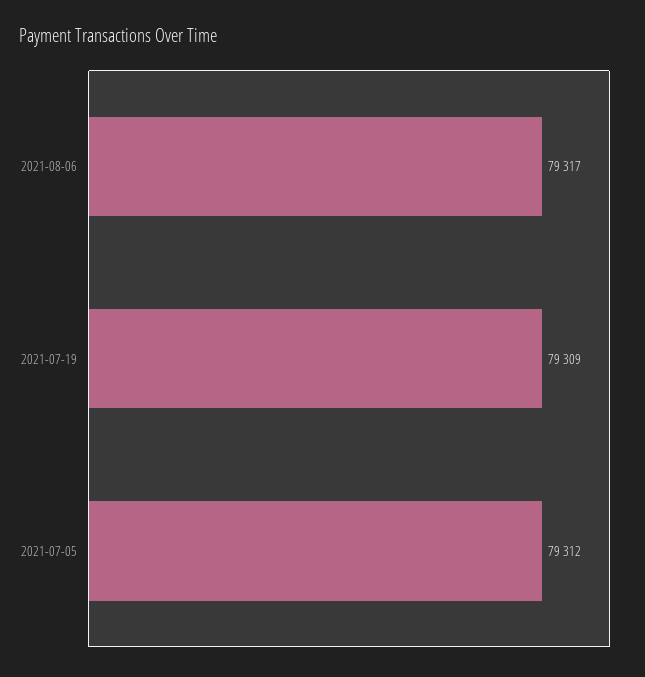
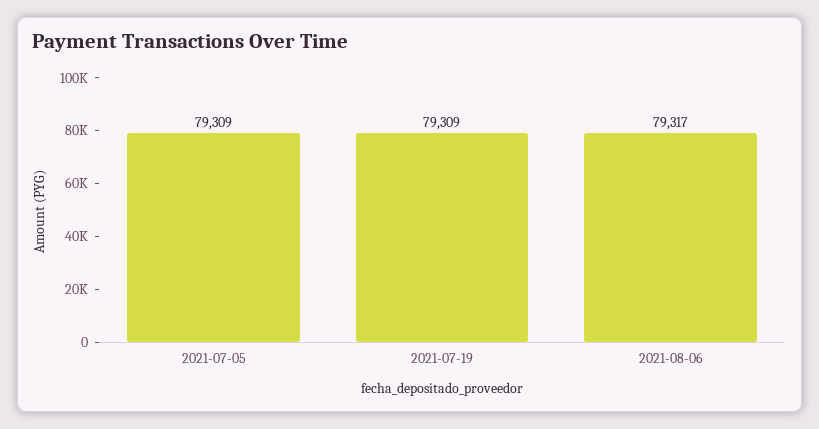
2021-07-05: 79312 -> 79309

